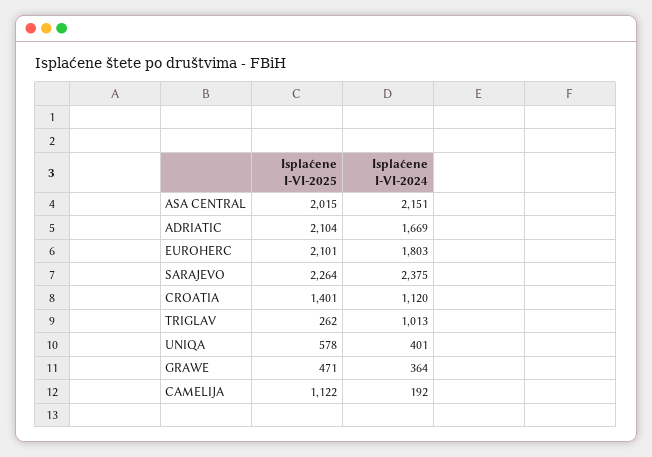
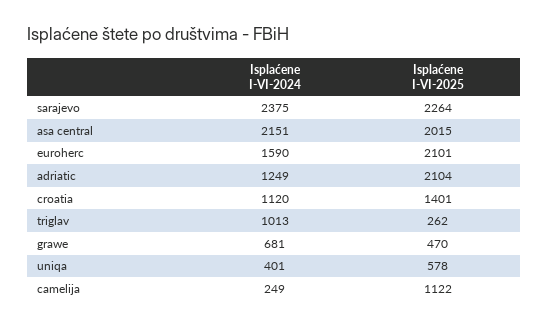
Isplaćene I-VI-2024, ADRIATIC: 1669 -> 1249
Isplaćene I-VI-2024, EUROHERC: 1803 -> 1590
Isplaćene I-VI-2025, GRAWE: 471 -> 470
Isplaćene I-VI-2024, GRAWE: 364 -> 681
Isplaćene I-VI-2024, CAMELIJA: 192 -> 249

